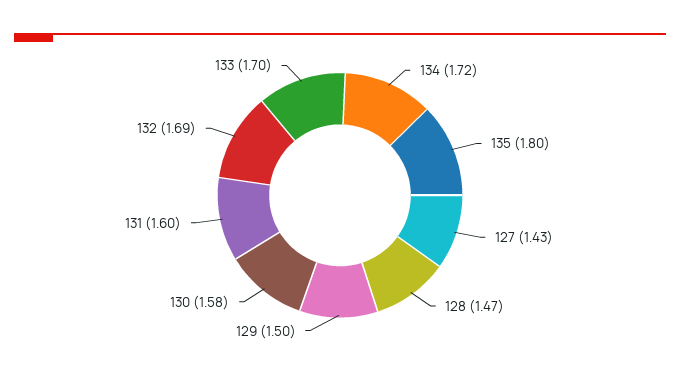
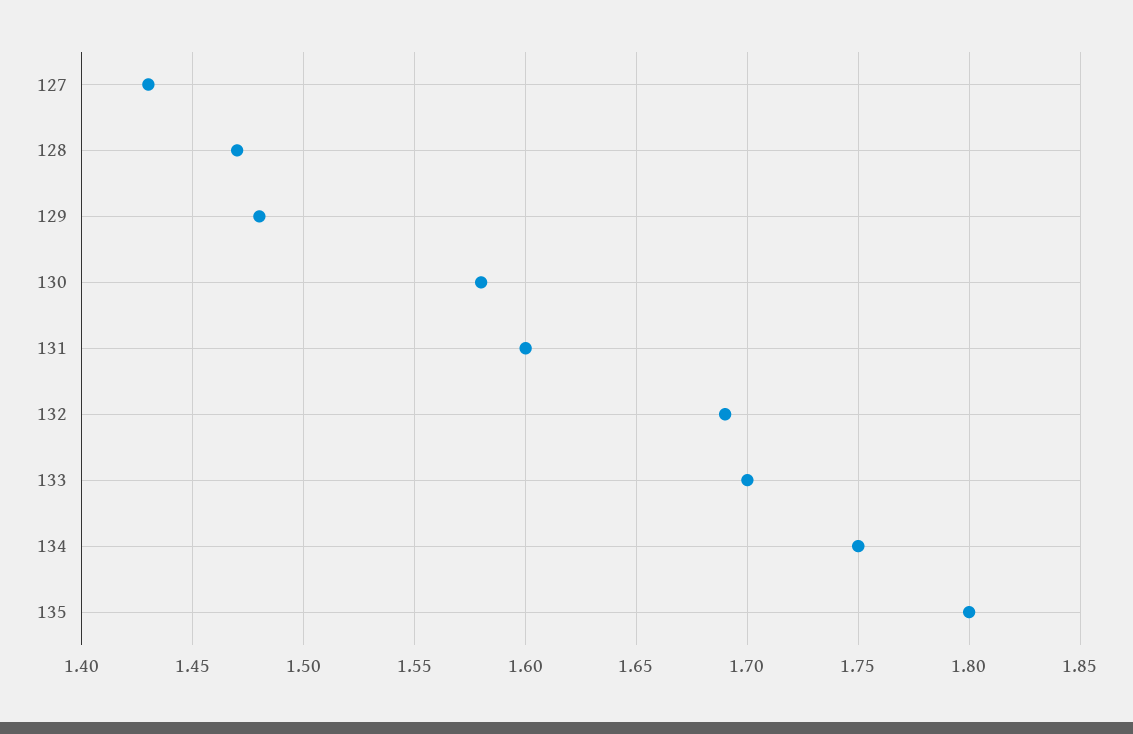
134: 1.72 -> 1.75
129: 1.5 -> 1.48

